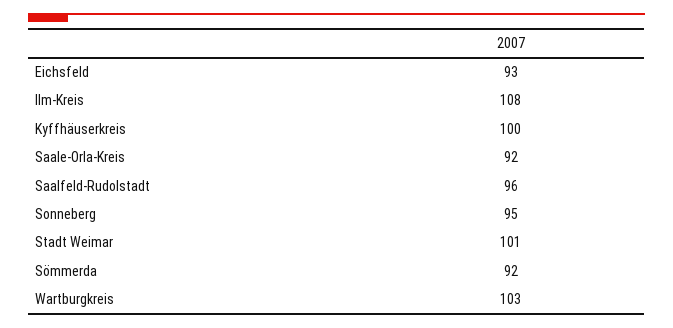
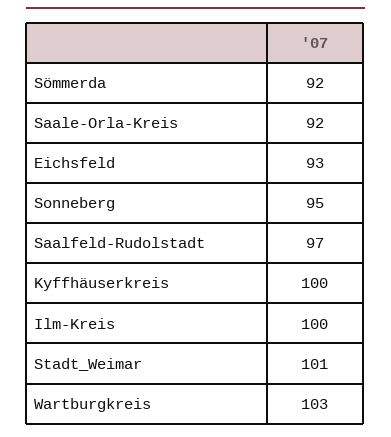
Ilm-Kreis: 108 -> 100
Saalfeld-Rudolstadt: 96 -> 97

